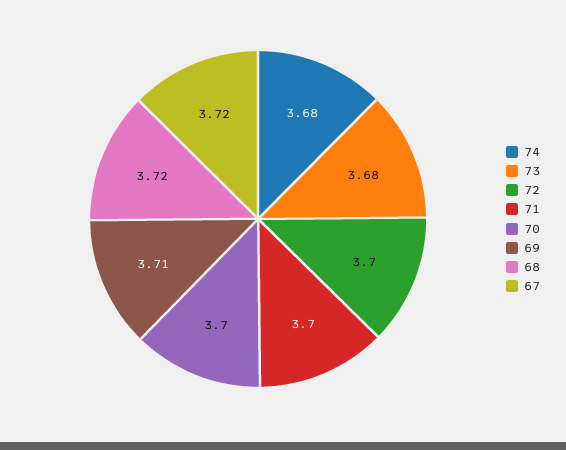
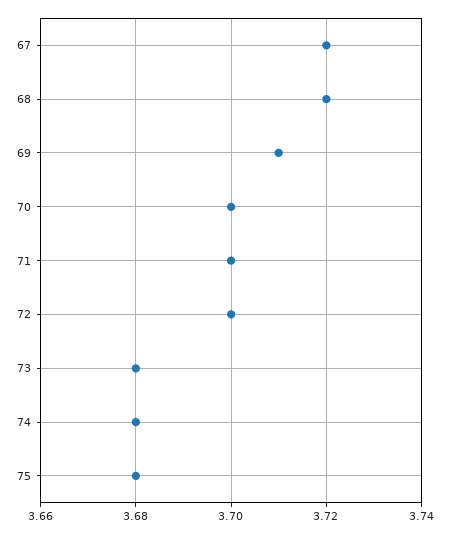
75: none -> 3.68

